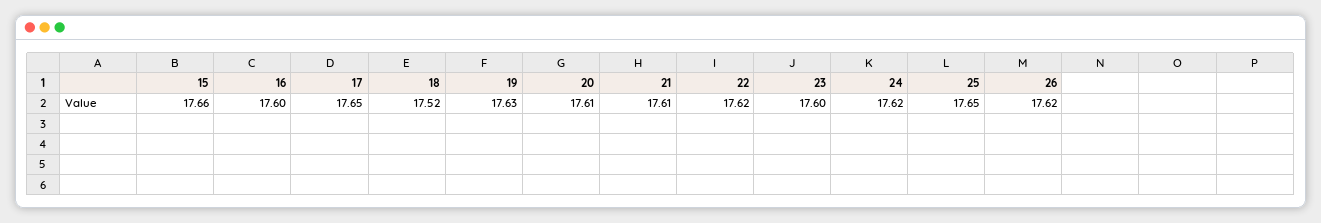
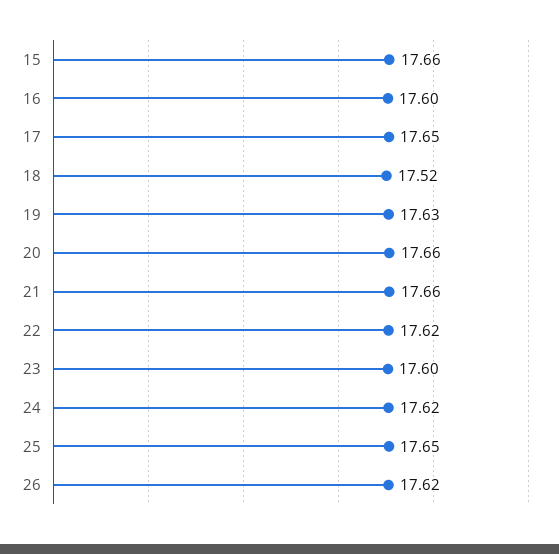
20: 17.61 -> 17.66
21: 17.61 -> 17.66

